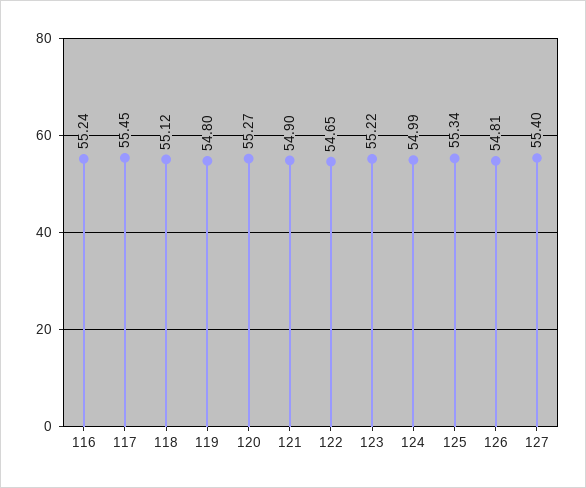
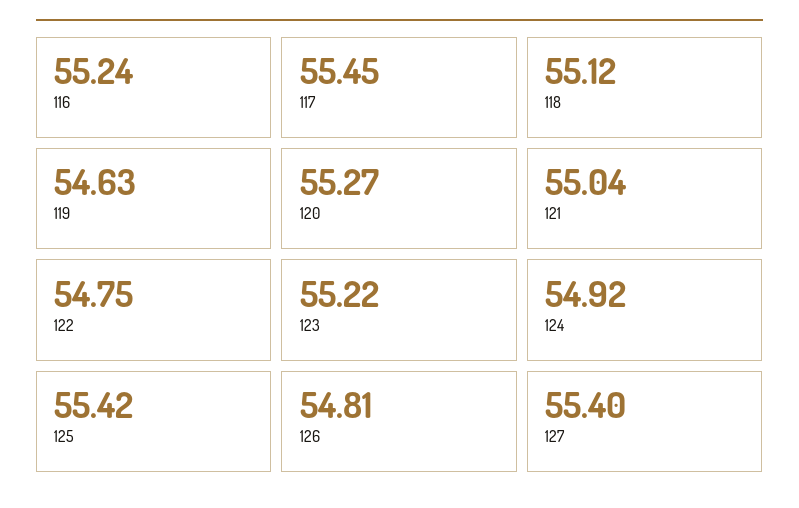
119: 54.8 -> 54.63
121: 54.9 -> 55.04
122: 54.65 -> 54.75
124: 54.99 -> 54.92
125: 55.34 -> 55.42

